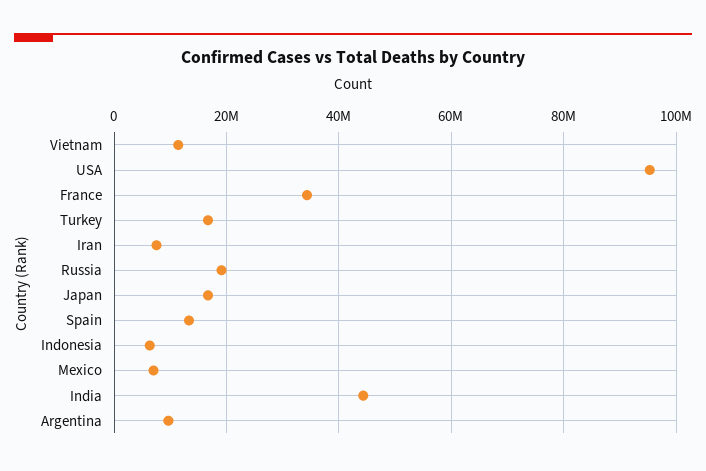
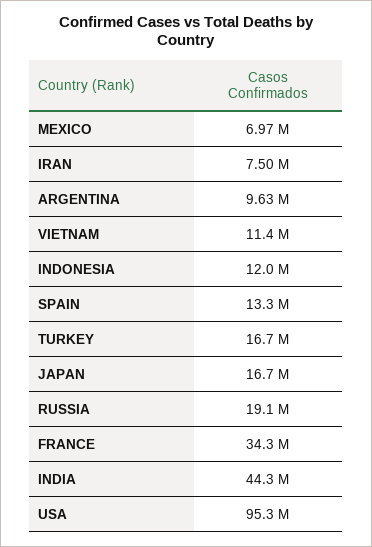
Indonesia: 6000000 -> 12000000

